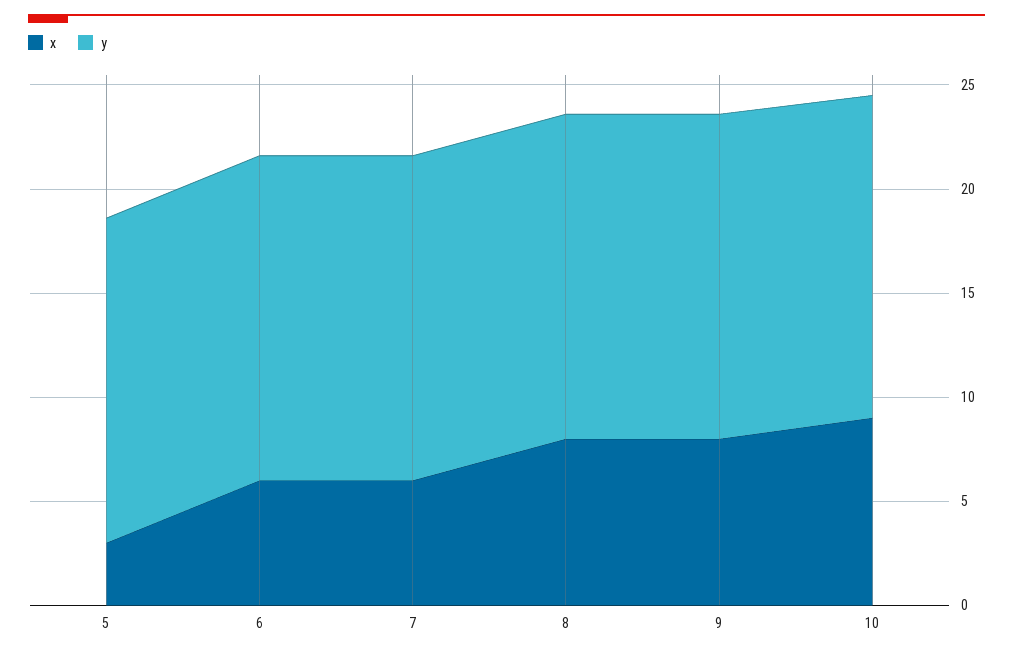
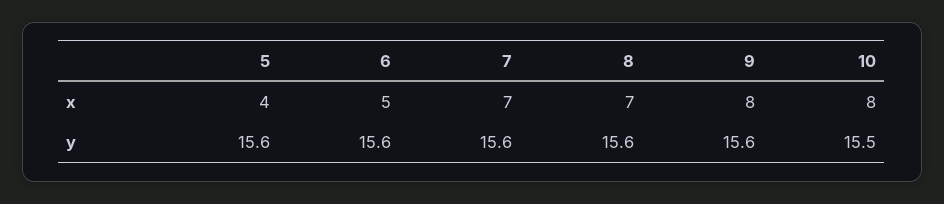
x, 5: 3 -> 4
x, 6: 6 -> 5
x, 7: 6 -> 7
x, 8: 8 -> 7
x, 10: 9 -> 8

